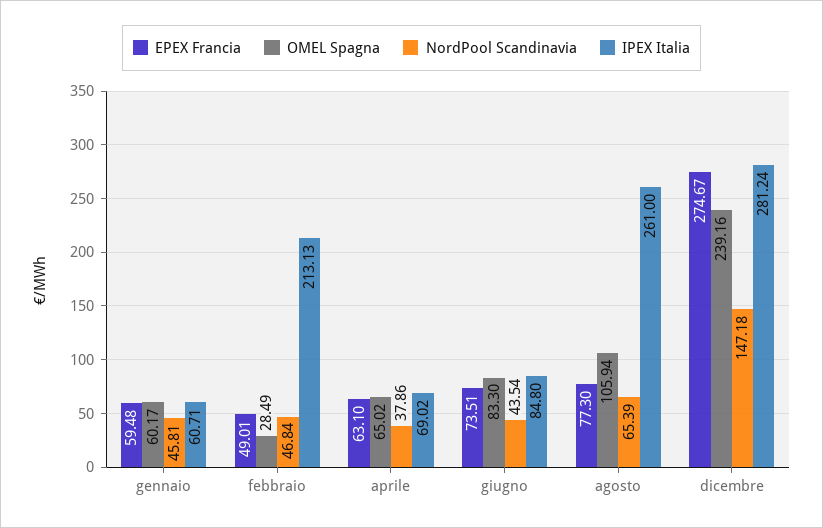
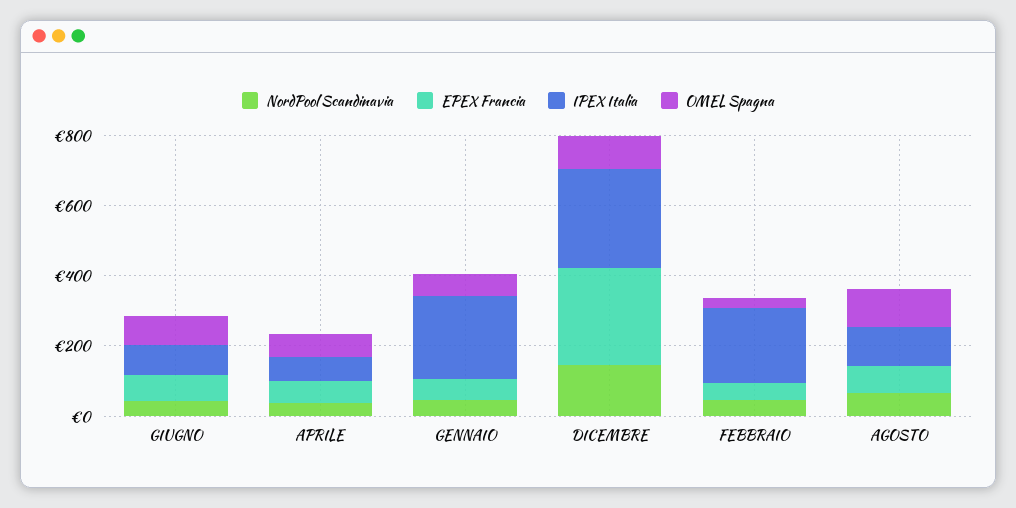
IPEX Italia, gennaio: 60.71 -> 250
IPEX Italia, agosto: 261 -> 100
OMEL Spagna, dicembre: 239.16 -> 100

